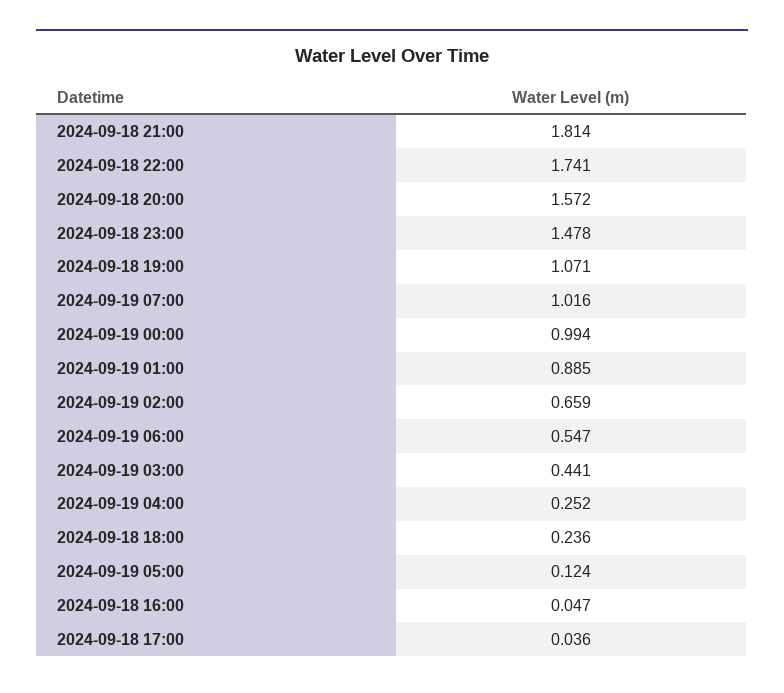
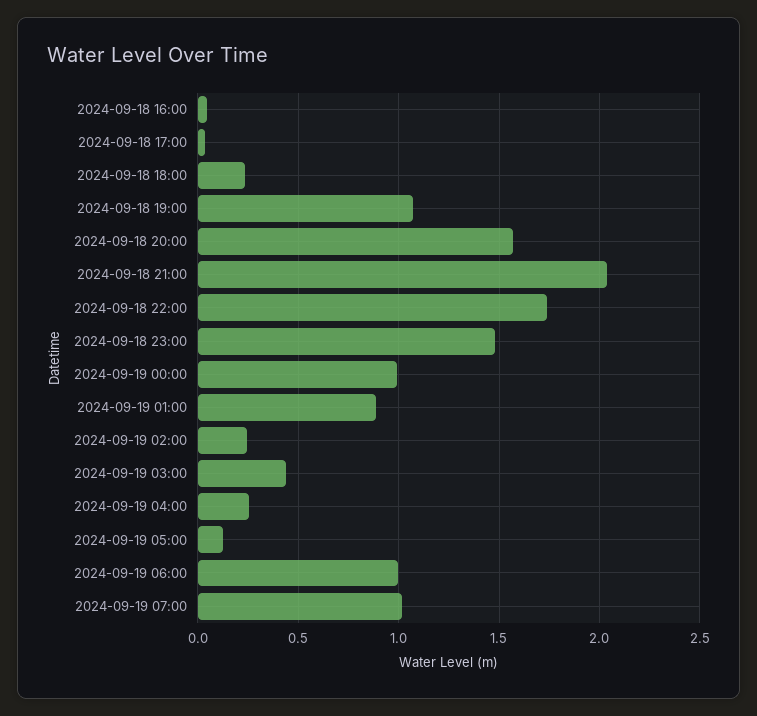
2024-09-18 21:00: 1.814 -> 2.05
2024-09-19 02:00: 0.659 -> 0.25
2024-09-19 06:00: 0.547 -> 1

